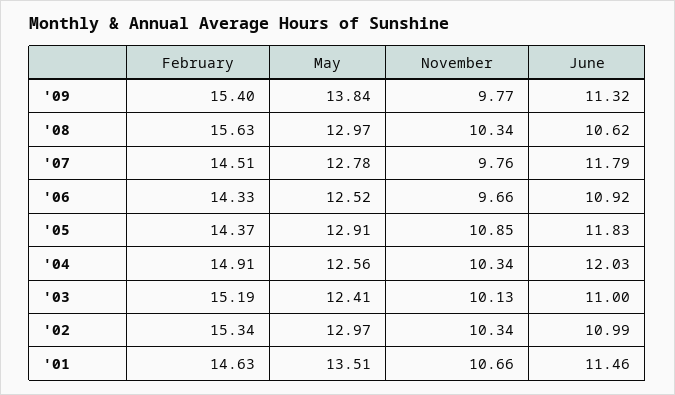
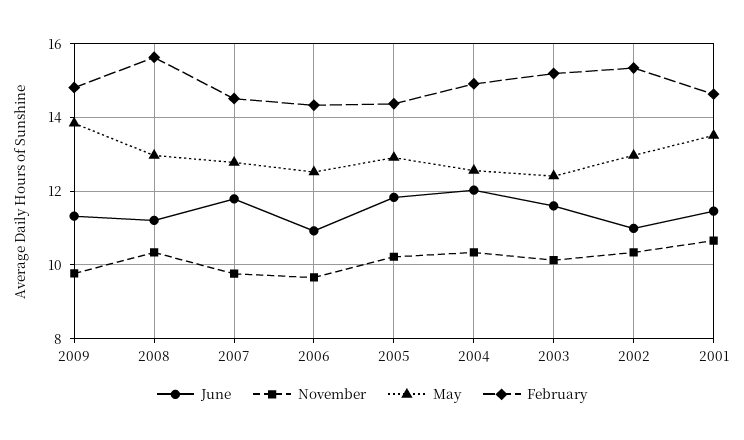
February, '09: 15.4 -> 14.8
June, '08: 10.62 -> 11.2
November, '05: 10.85 -> 10.2
June, '03: 11 -> 11.6

